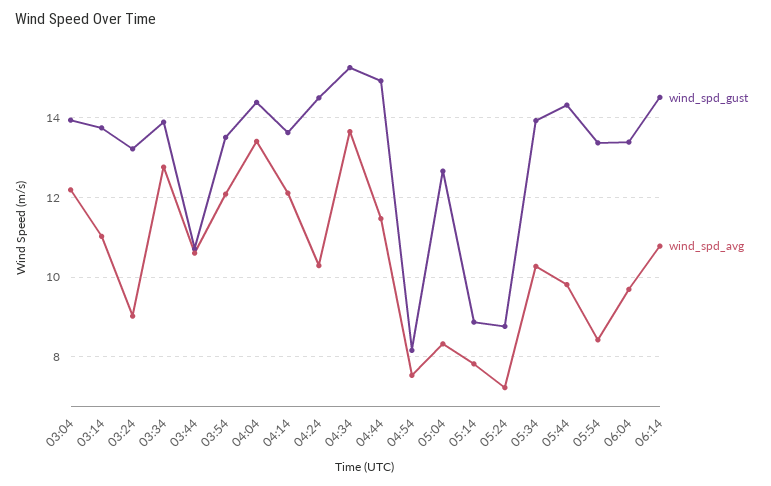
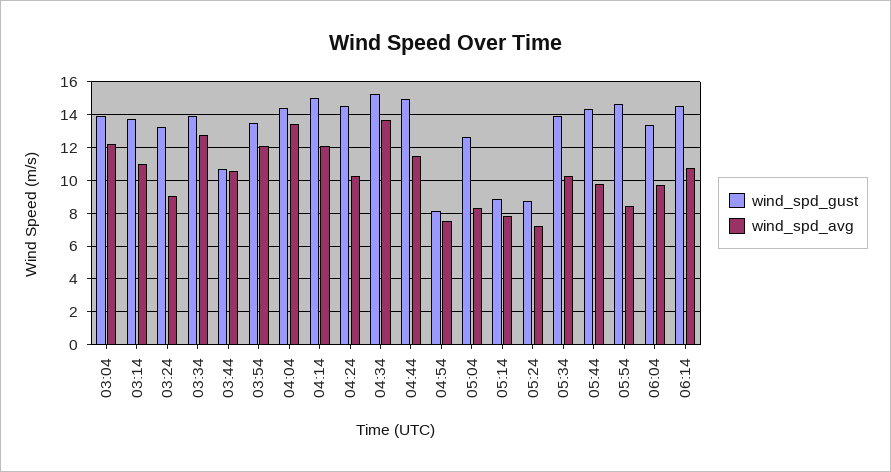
wind_spd_gust, 04:14: 13.6 -> 15
wind_spd_gust, 05:54: 13.4 -> 14.5

